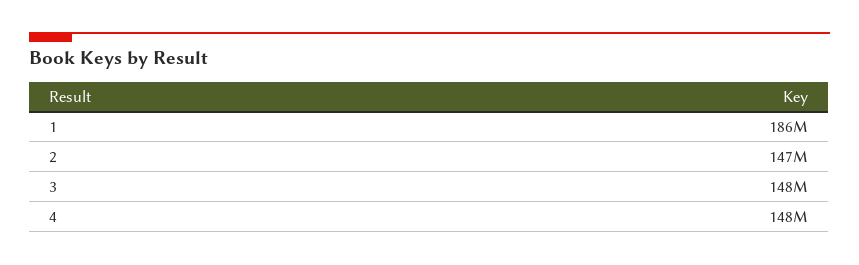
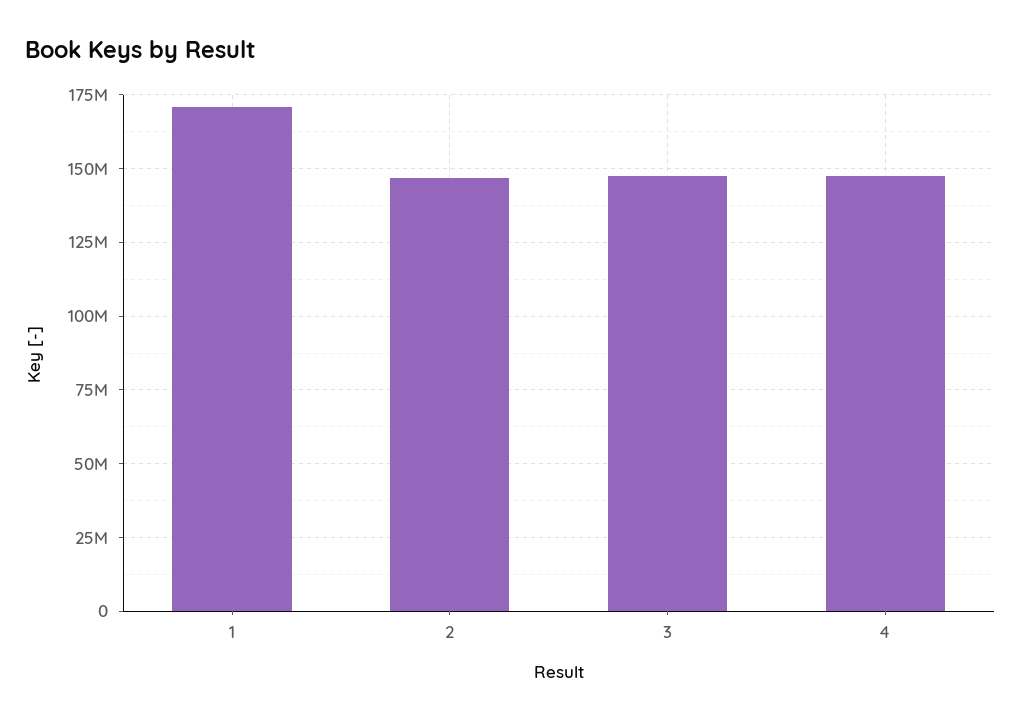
1: 186000000 -> 170000000

